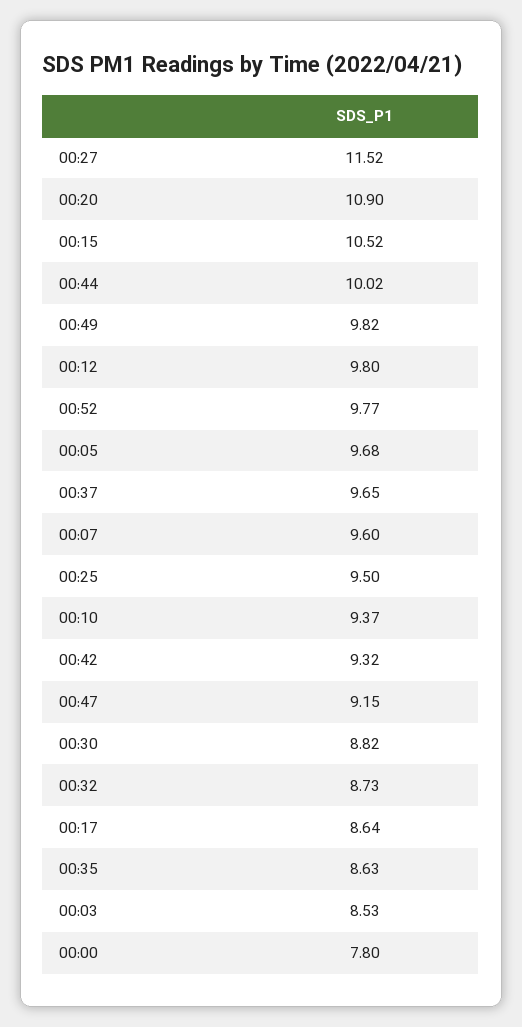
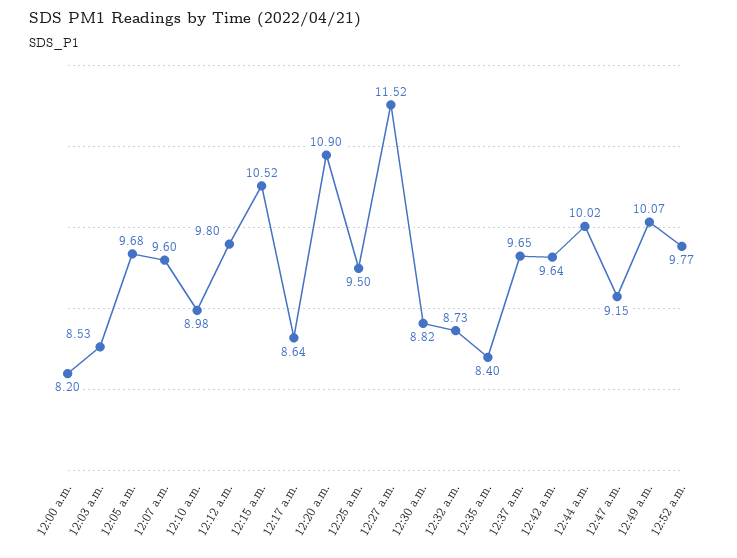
00:49: 9.82 -> 10.07
00:10: 9.37 -> 8.98
00:42: 9.32 -> 9.64
00:35: 8.63 -> 8.4
00:00: 7.8 -> 8.2

